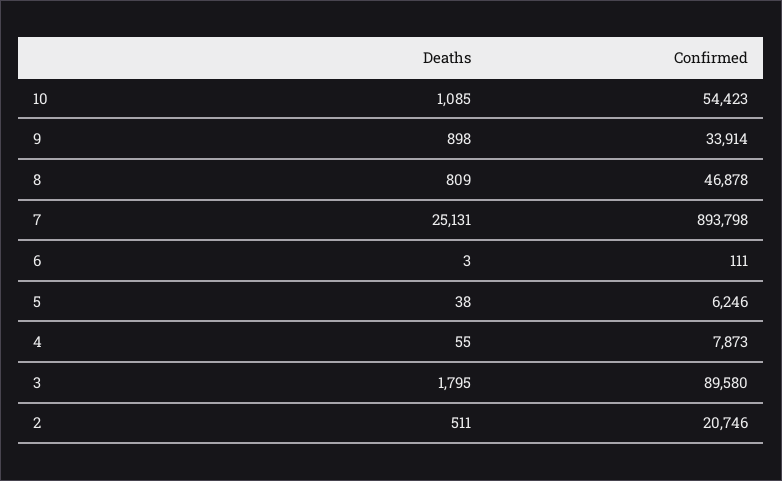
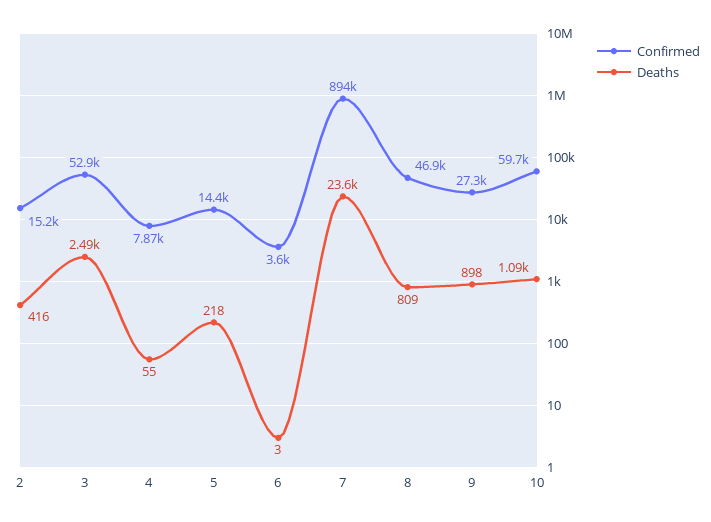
Confirmed, 10: 54423 -> 59700
Confirmed, 9: 33914 -> 27300
Deaths, 7: 25131 -> 23600
Confirmed, 6: 111 -> 3600
Deaths, 5: 38 -> 218
Confirmed, 5: 6246 -> 14400
Deaths, 3: 1795 -> 2490
Confirmed, 3: 89580 -> 52900
Deaths, 2: 511 -> 416
Confirmed, 2: 20746 -> 15200

